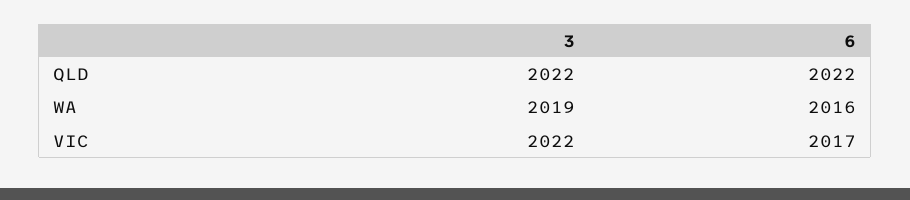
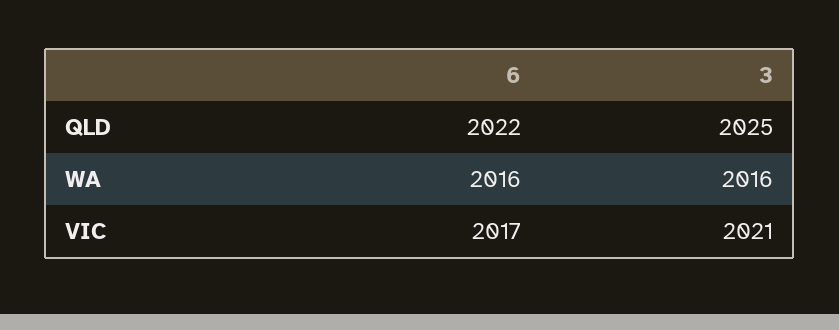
3, QLD: 2022 -> 2025
3, WA: 2019 -> 2016
3, VIC: 2022 -> 2021

